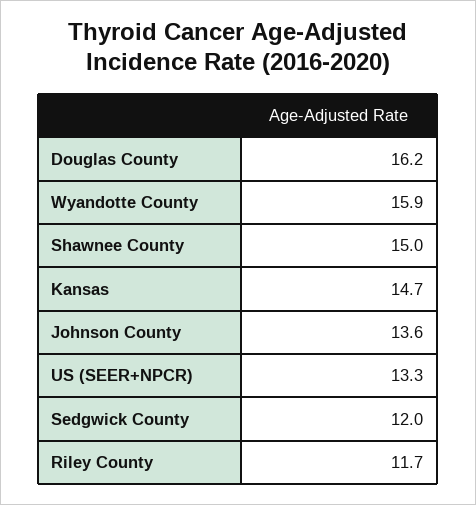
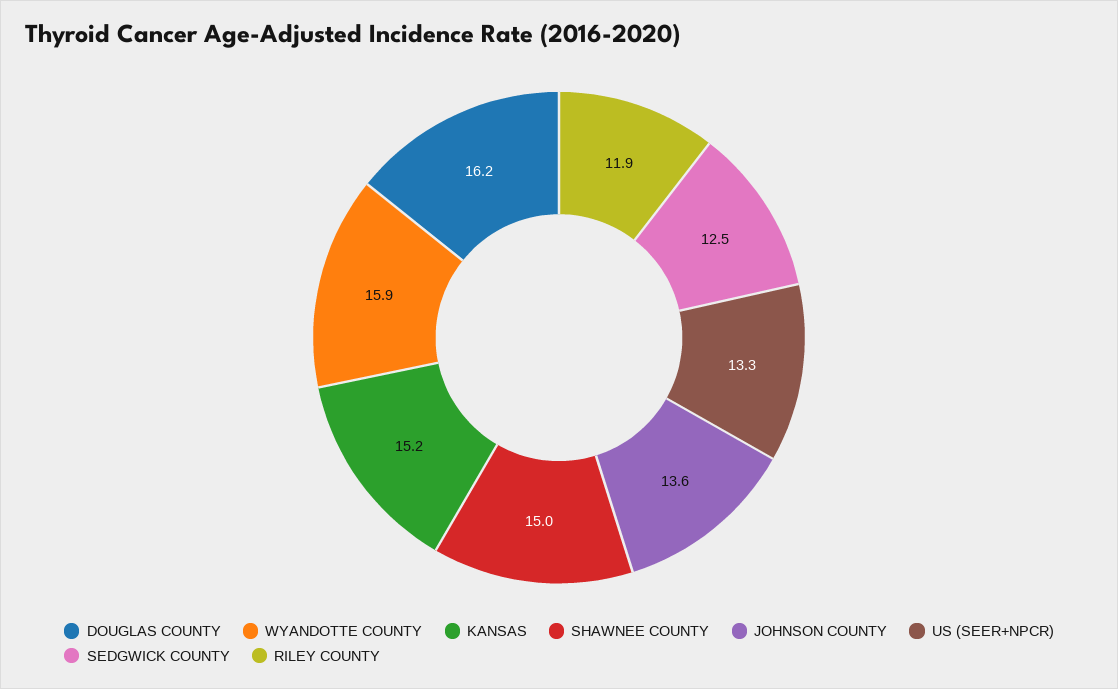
Kansas: 14.7 -> 15.2
Sedgwick County: 12 -> 12.5
Riley County: 11.7 -> 11.9

